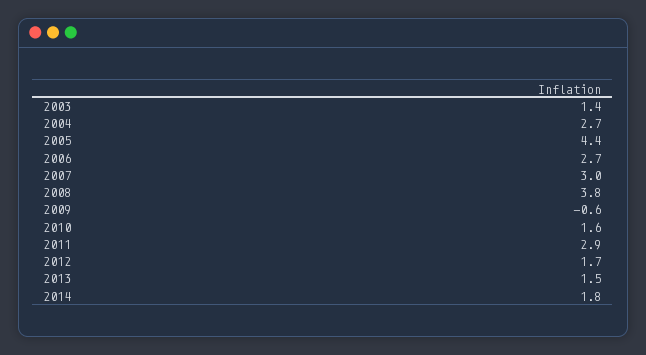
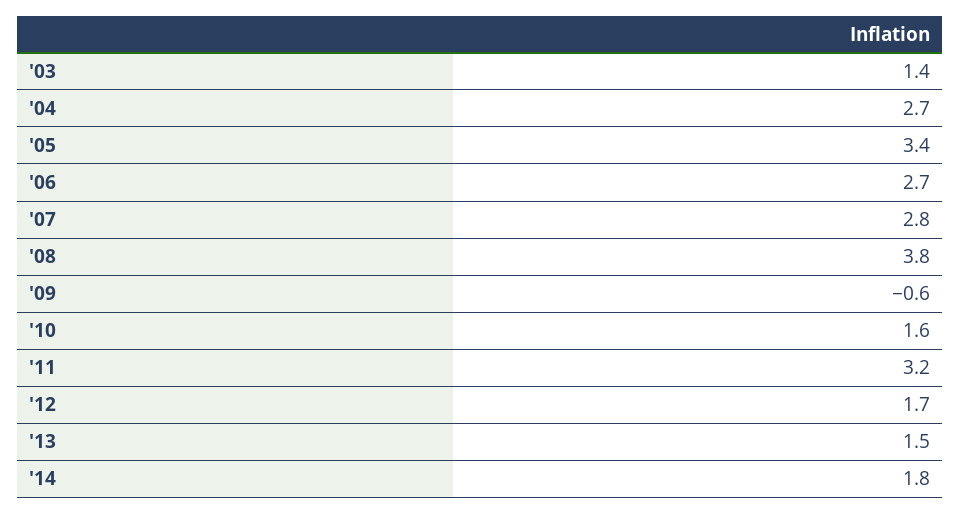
2005: 4.4 -> 3.4
2007: 3 -> 2.8
2011: 2.9 -> 3.2

